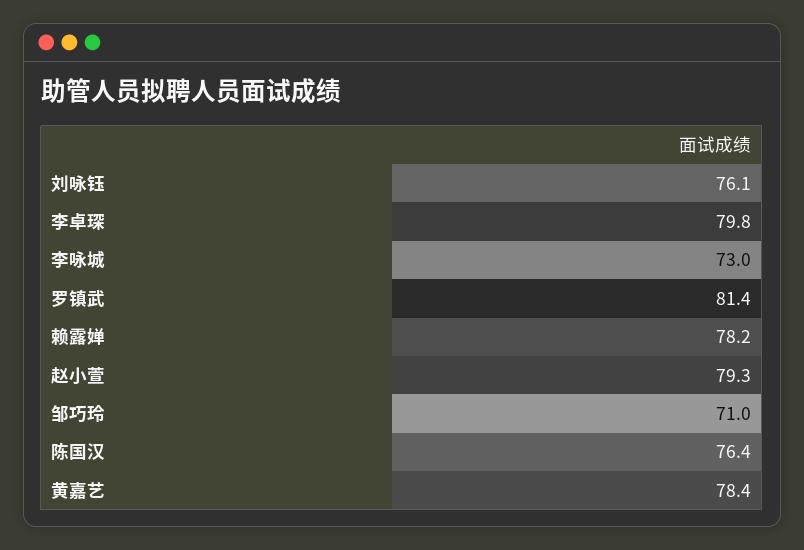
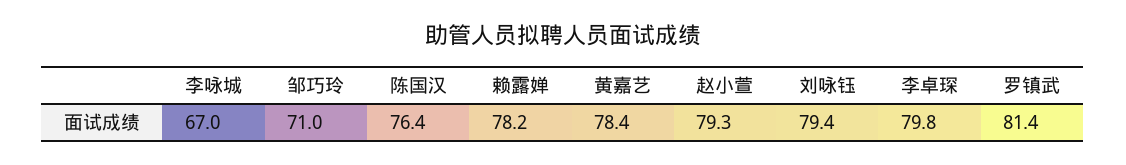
刘咏钰: 76.1 -> 79.4
李咏城: 73 -> 67

